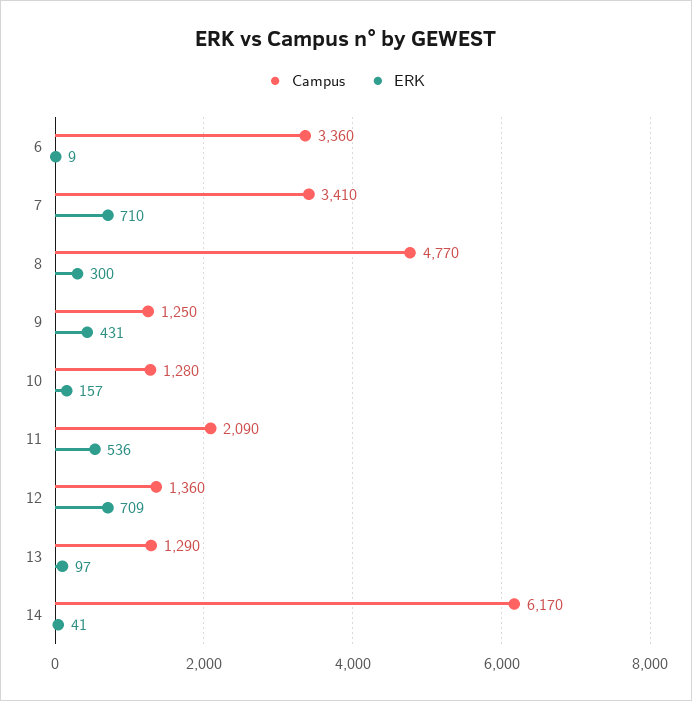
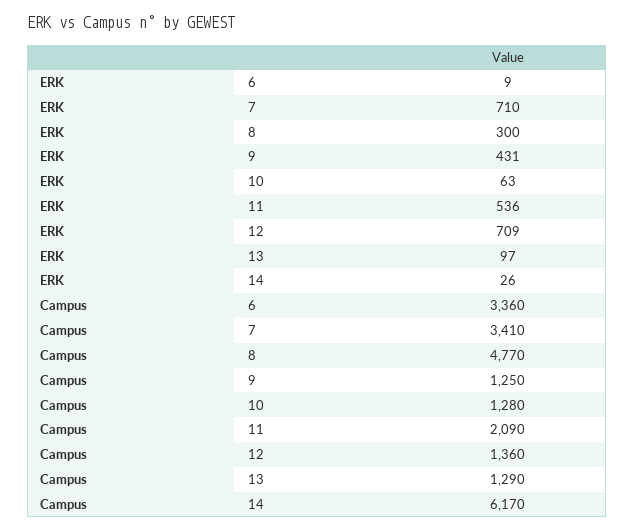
ERK, 10: 157 -> 63
ERK, 14: 41 -> 26

